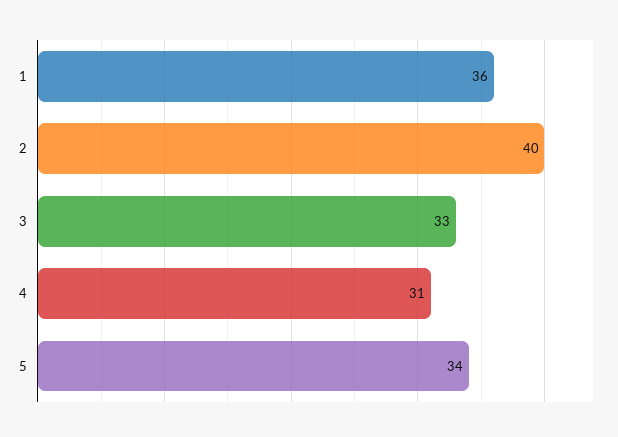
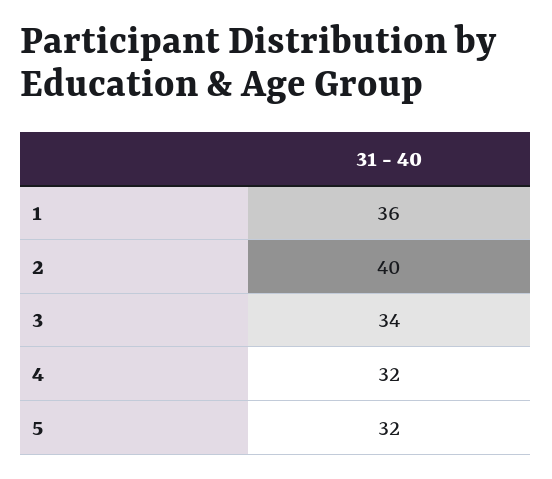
3: 33 -> 34
4: 31 -> 32
5: 34 -> 32

